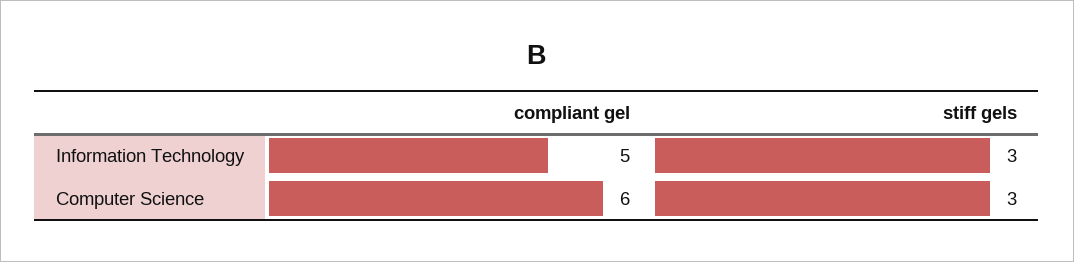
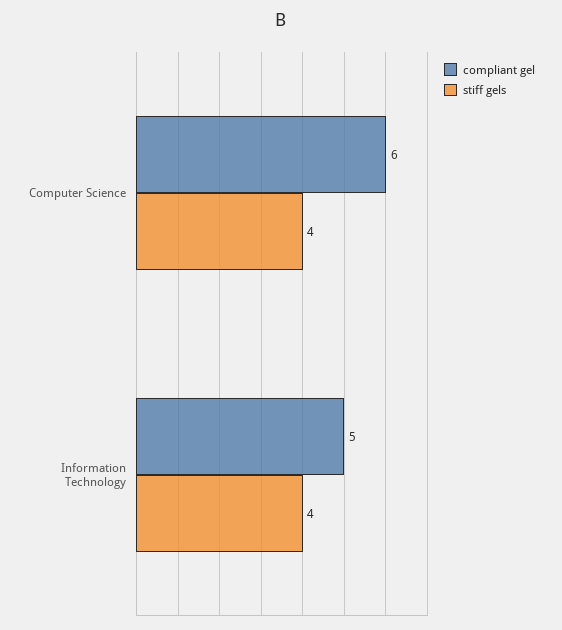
stiff gels, Information Technology: 3 -> 4
stiff gels, Computer Science: 3 -> 4

